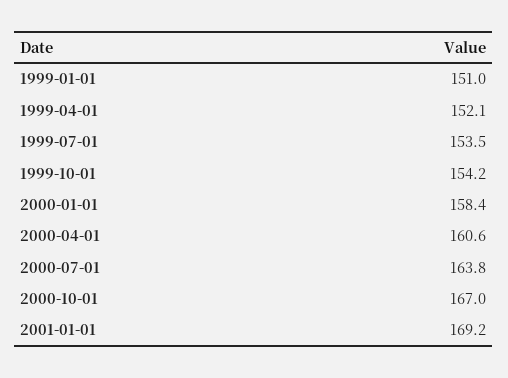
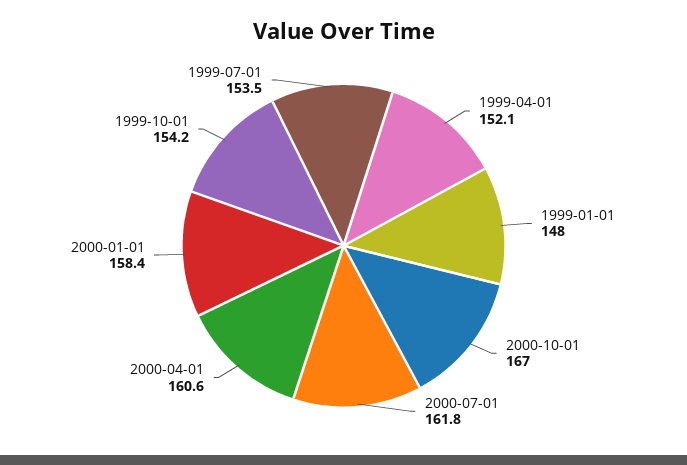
1999-01-01: 151 -> 148
2000-07-01: 163.8 -> 161.8
2001-01-01: 169.2 -> none

